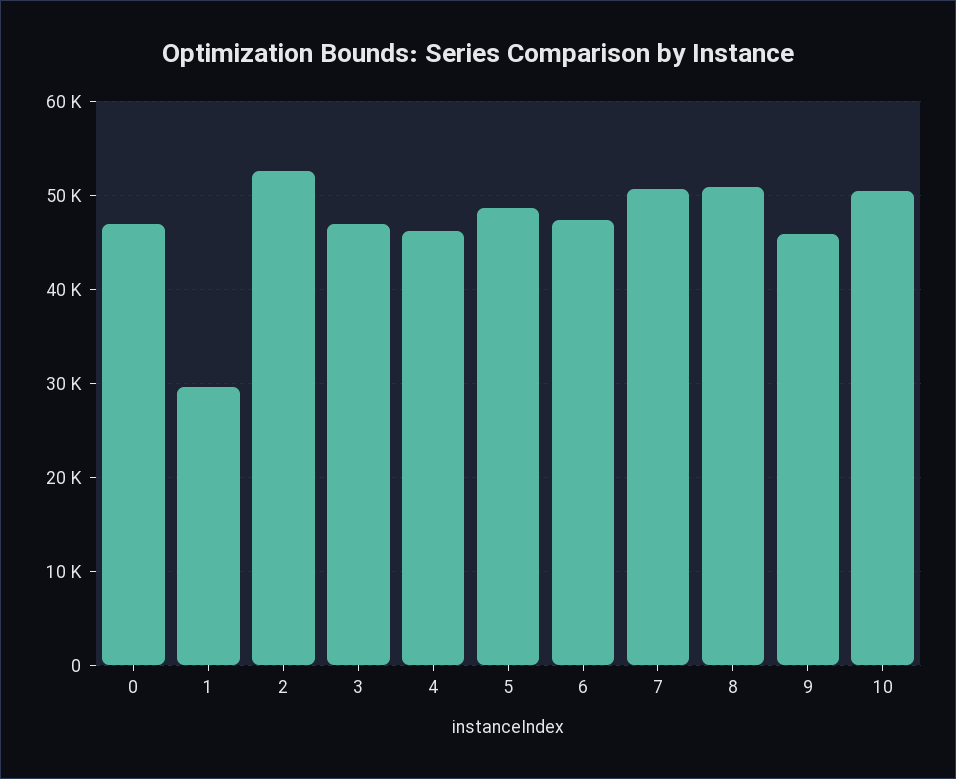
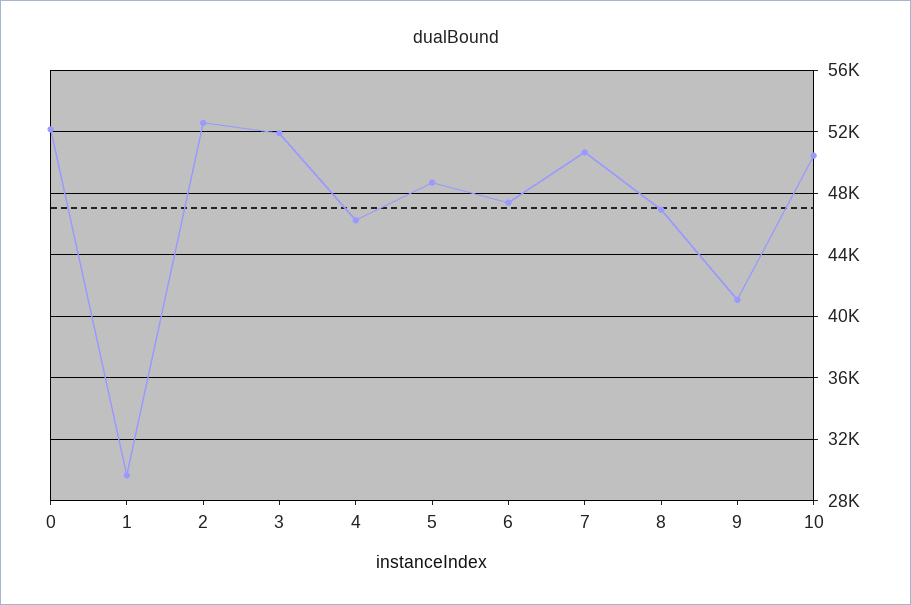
0: 47000 -> 52000
3: 47000 -> 52000
8: 51000 -> 47000
9: 46000 -> 41000

